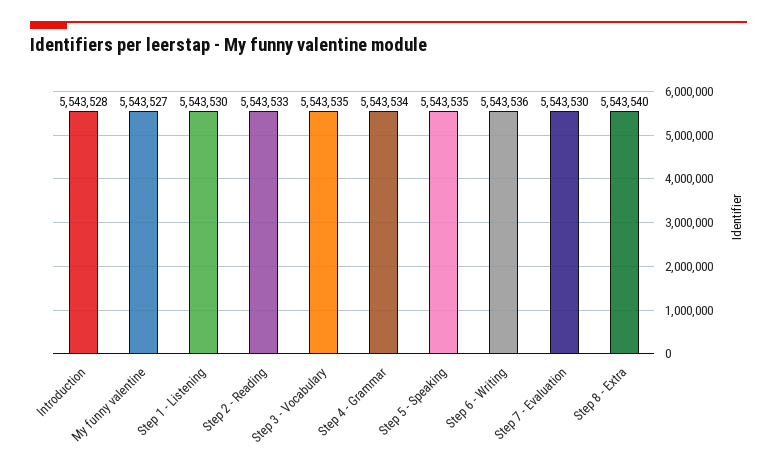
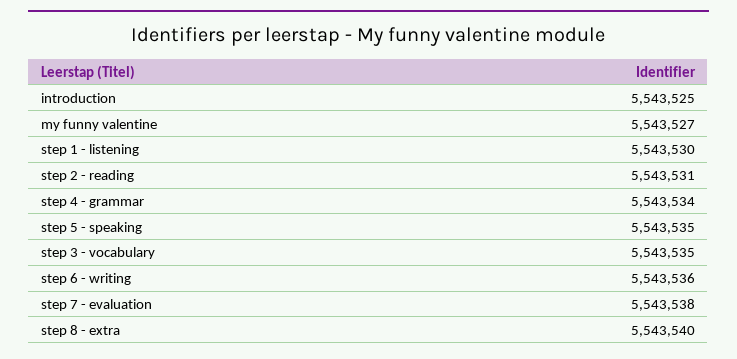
Introduction: 5543528 -> 5543525
Step 2 - Reading: 5543533 -> 5543531
Step 7 - Evaluation: 5543530 -> 5543538

